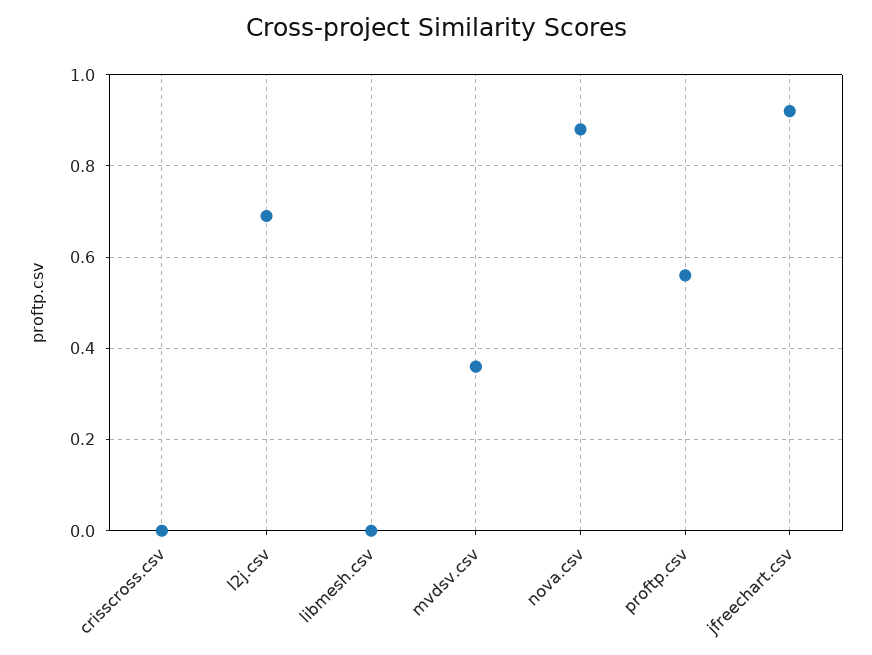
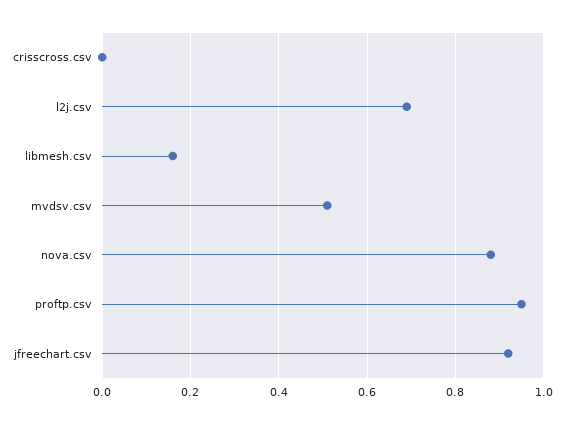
libmesh.csv: 0 -> 0.15
mvdsv.csv: 0.35 -> 0.5
proftp.csv: 0.55 -> 0.95

